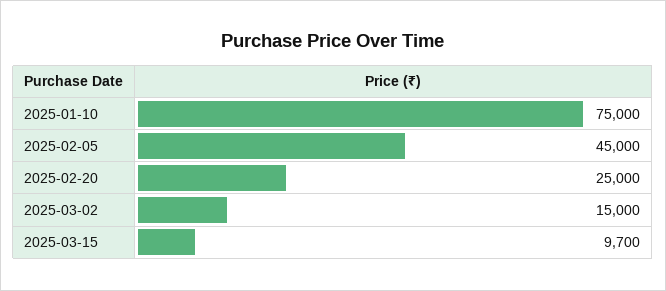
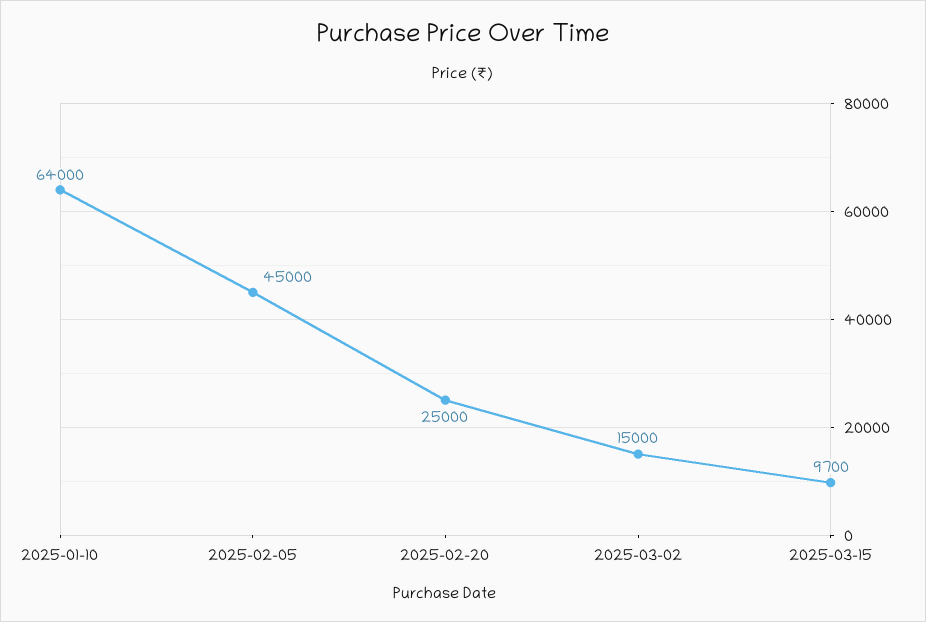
2025-01-10: 75000 -> 64000

